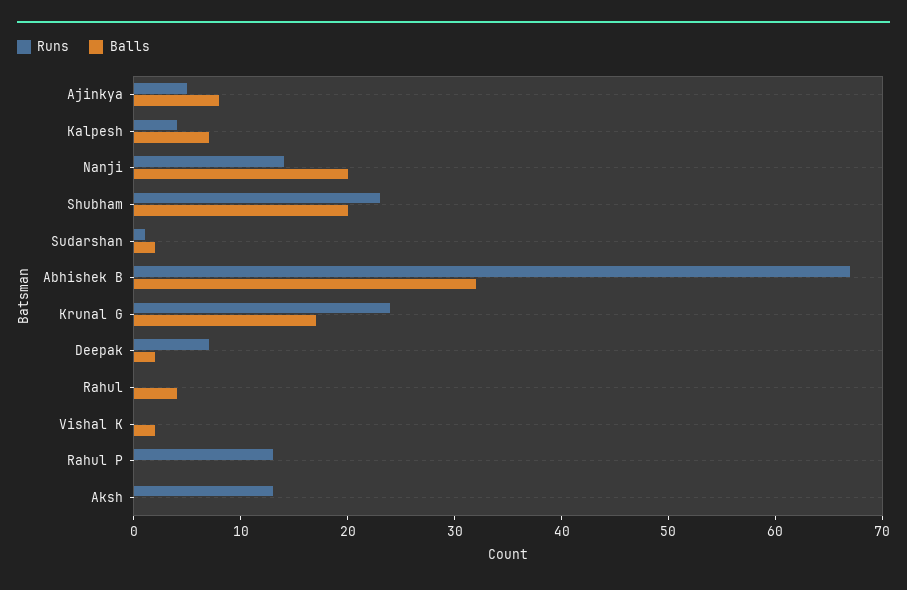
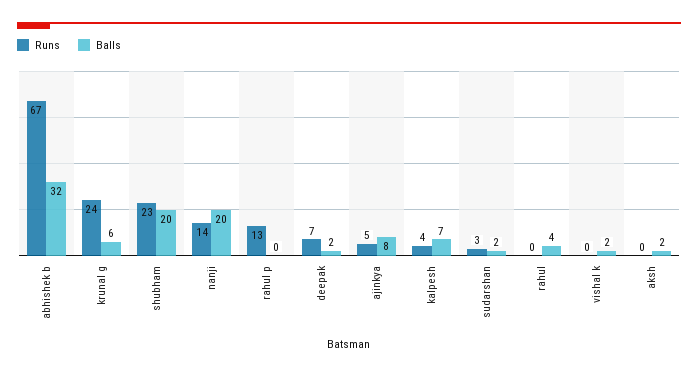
Runs, Sudarshan: 1 -> 3
Balls, Krunal G: 17 -> 6
Runs, Aksh: 13 -> 0
Balls, Aksh: 0 -> 2

